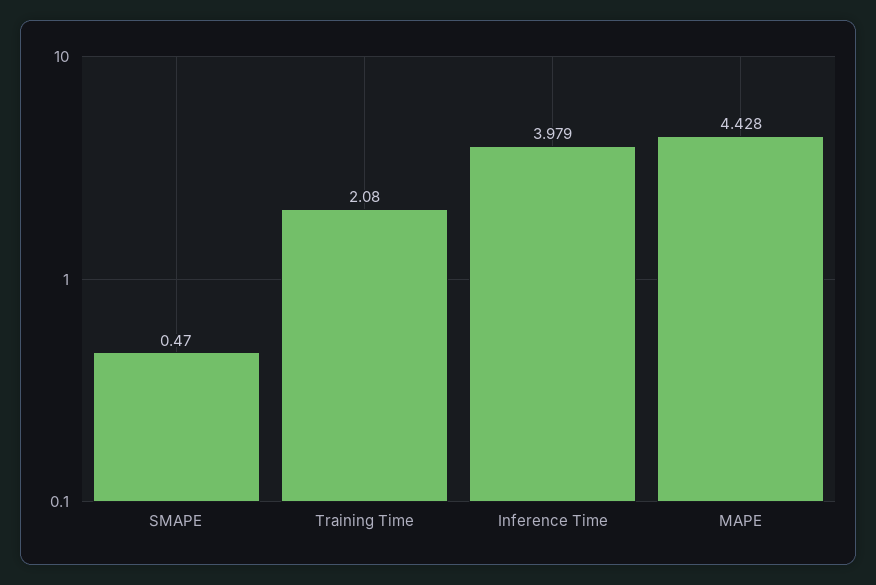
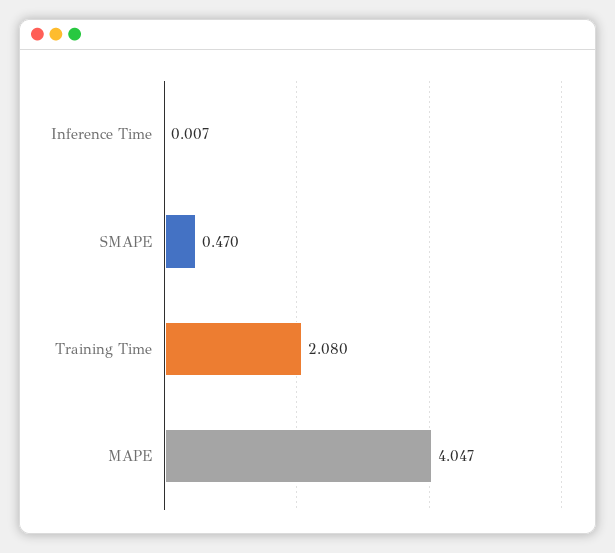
Inference Time: 3.979 -> 0.007
MAPE: 4.428 -> 4.047

